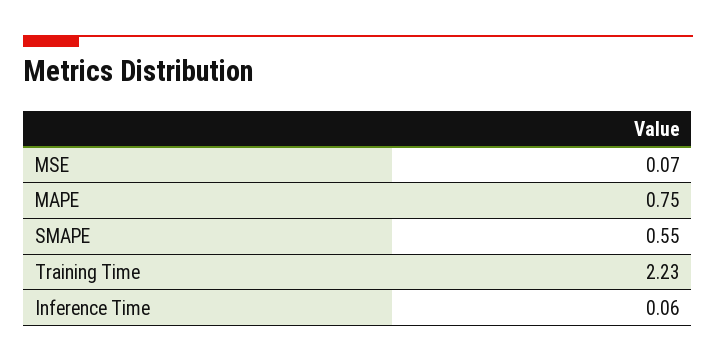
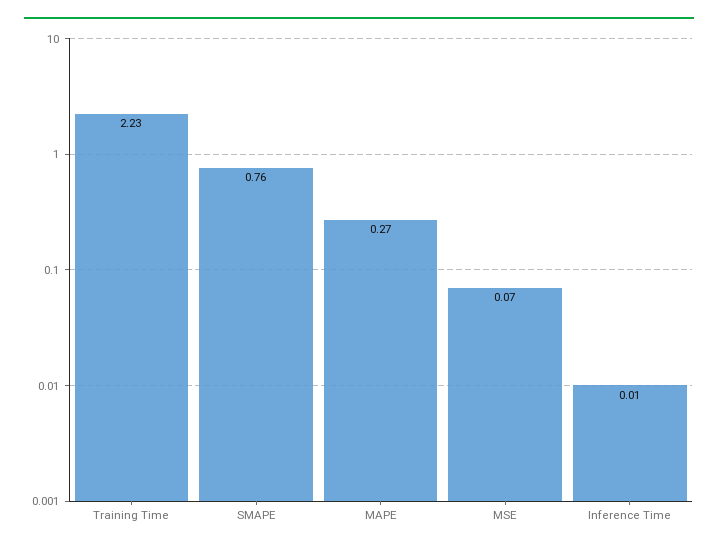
MAPE: 0.75 -> 0.27
SMAPE: 0.55 -> 0.76
Inference Time: 0.06 -> 0.01

